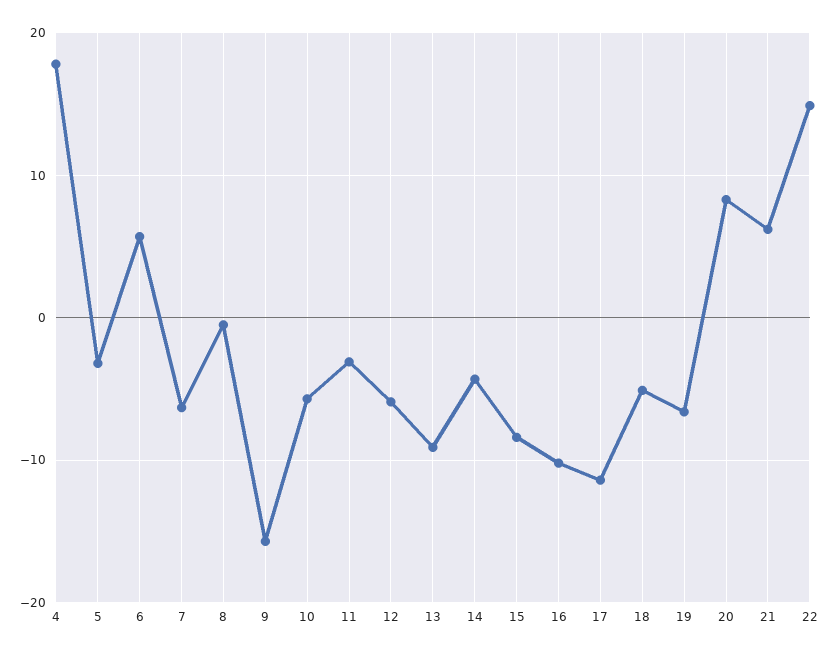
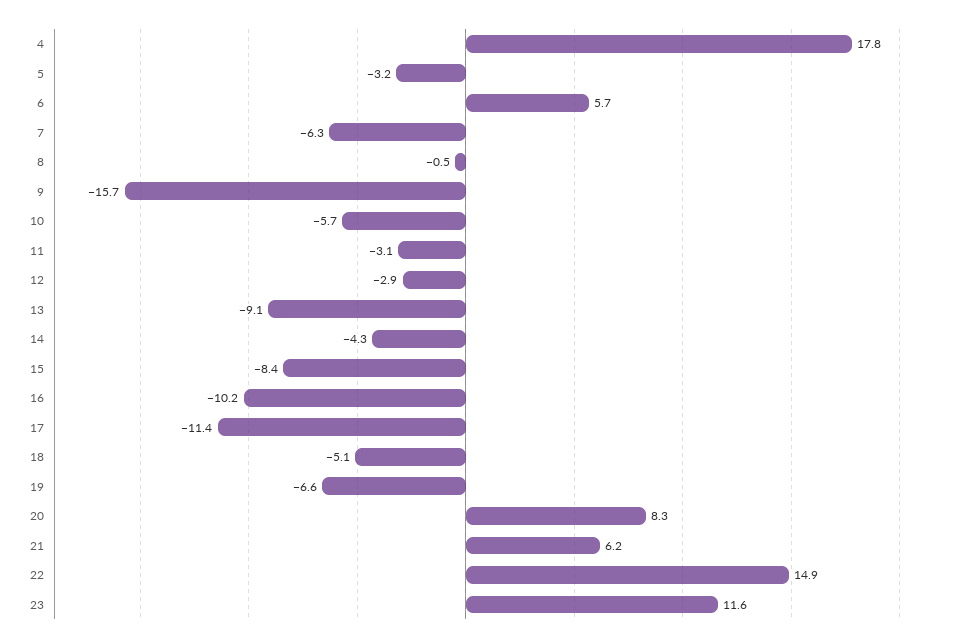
12: -6 -> -2.9
23: none -> 11.6

